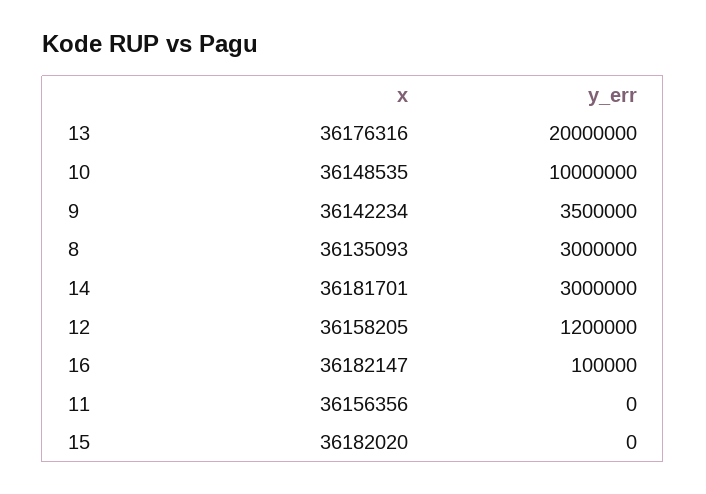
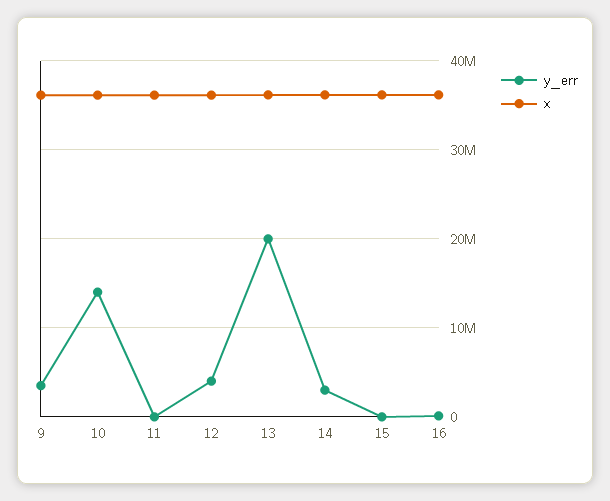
y_err, 10: 10000000 -> 14000000
x, 8: 36135093 -> none
y_err, 8: 3000000 -> none
y_err, 12: 1200000 -> 4000000

